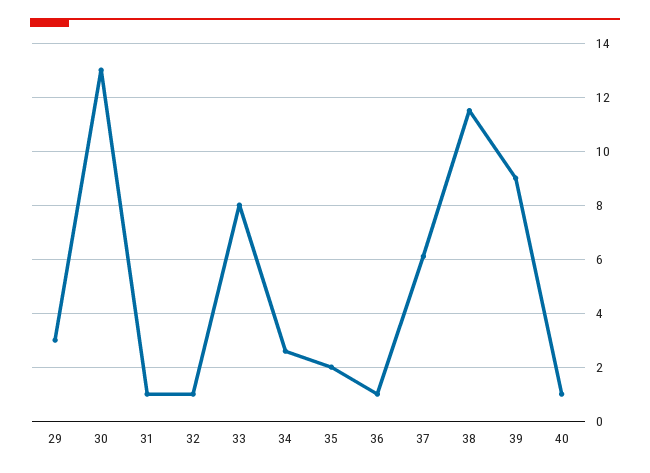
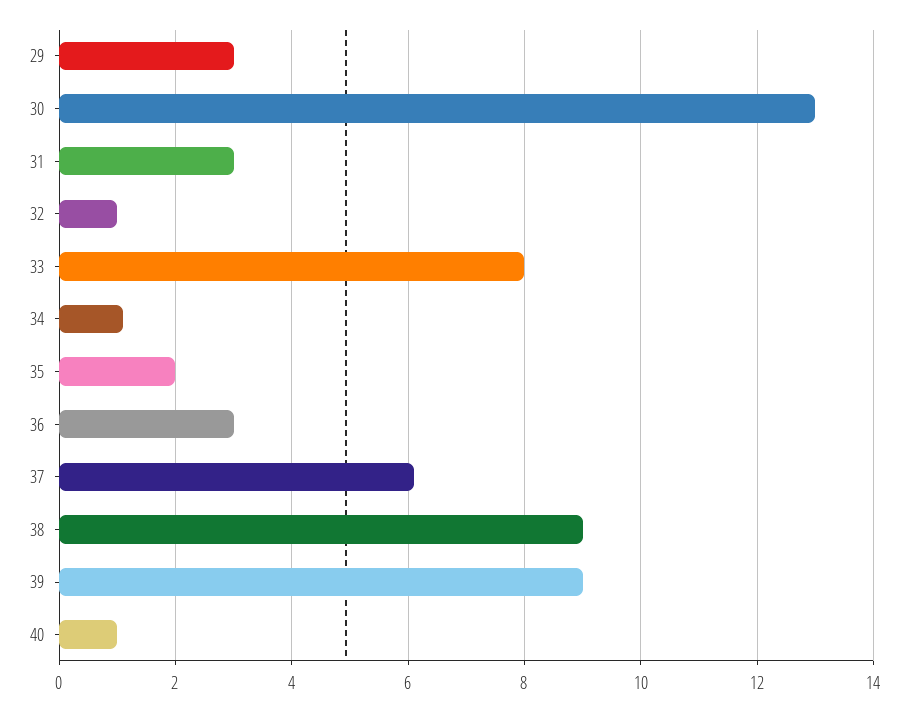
31: 1 -> 3
34: 2.5 -> 1
36: 1 -> 3
38: 11.5 -> 9

